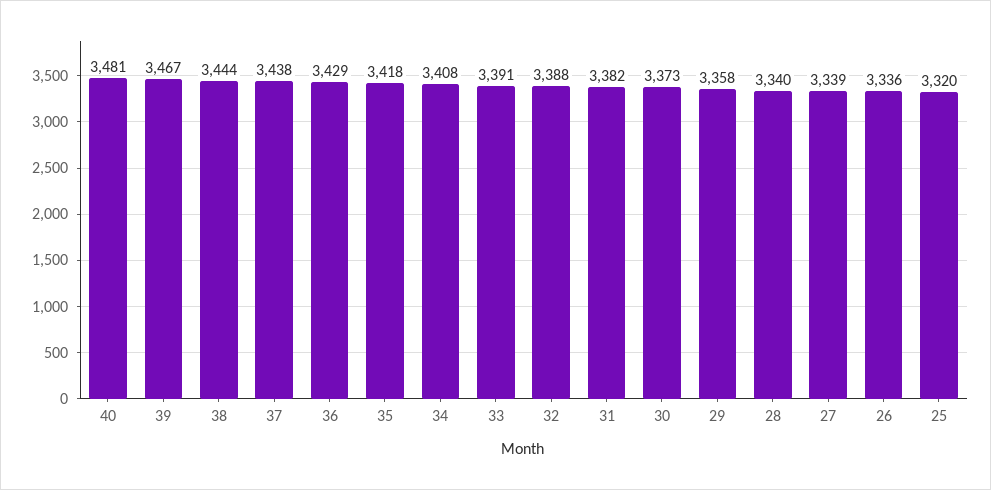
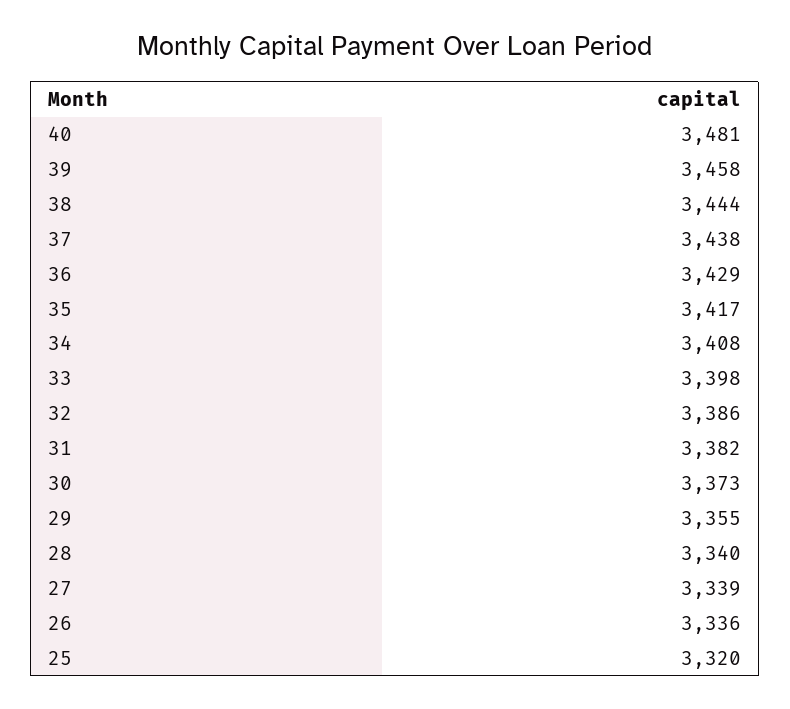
39: 3467 -> 3458
35: 3418 -> 3417
33: 3391 -> 3398
32: 3388 -> 3386
29: 3358 -> 3355

